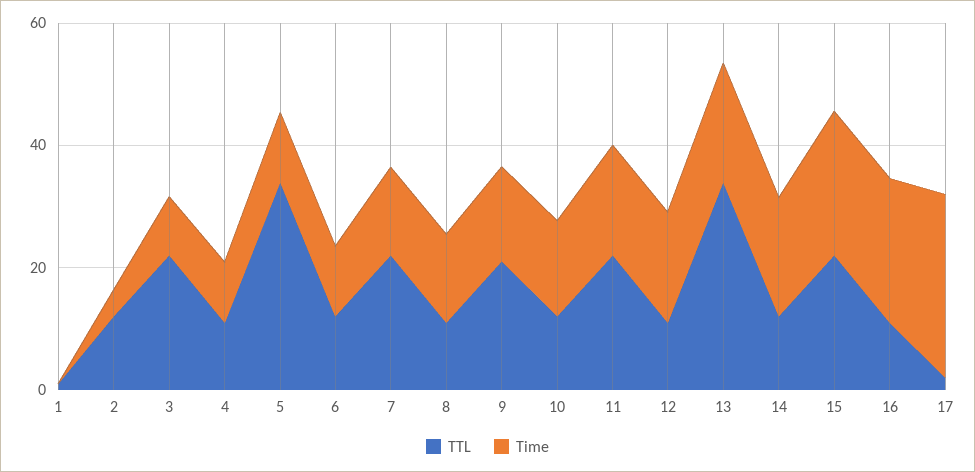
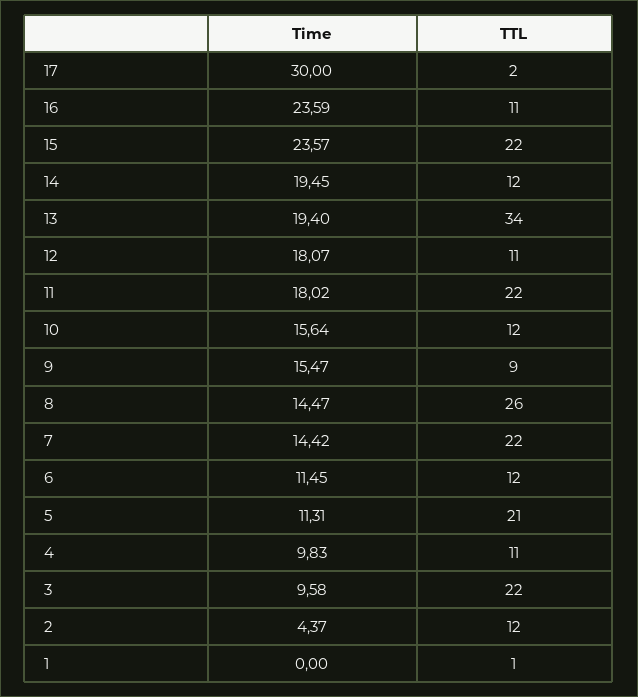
TTL, 5: 35 -> 21
TTL, 8: 10 -> 26
TTL, 9: 20 -> 9

